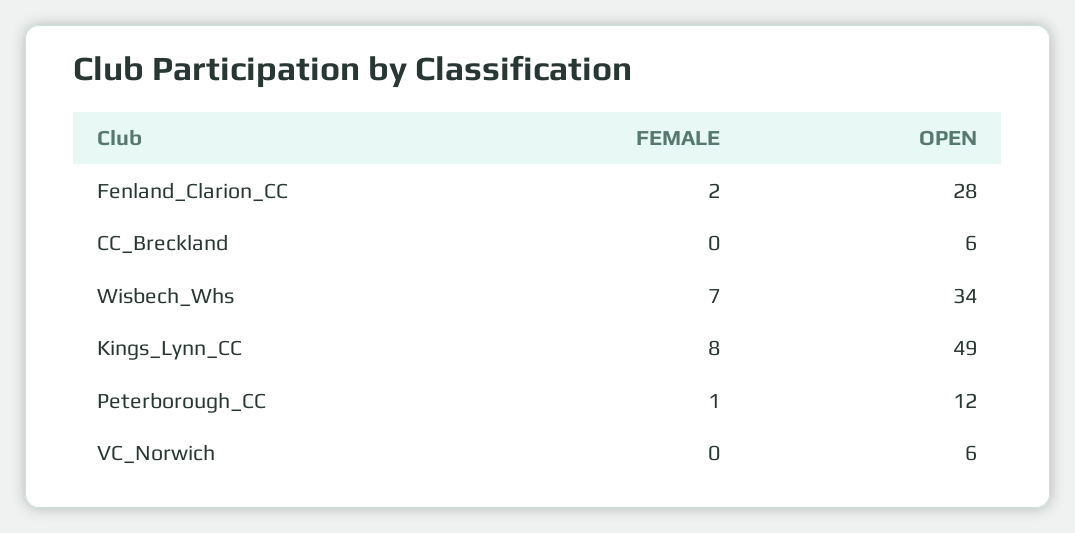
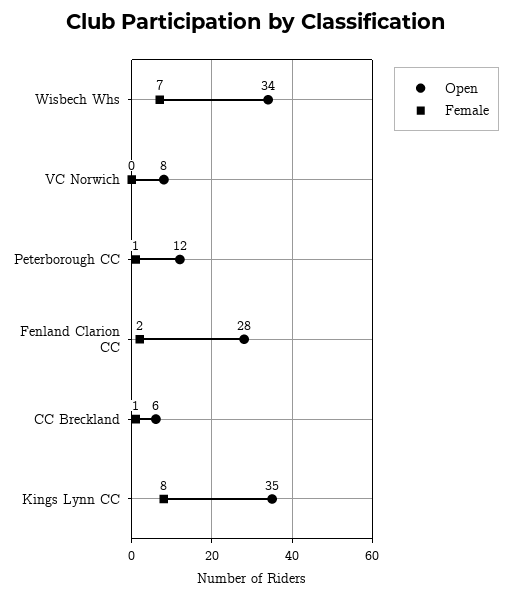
FEMALE, CC_Breckland: 0 -> 1
OPEN, Kings_Lynn_CC: 49 -> 35
OPEN, VC_Norwich: 6 -> 8

